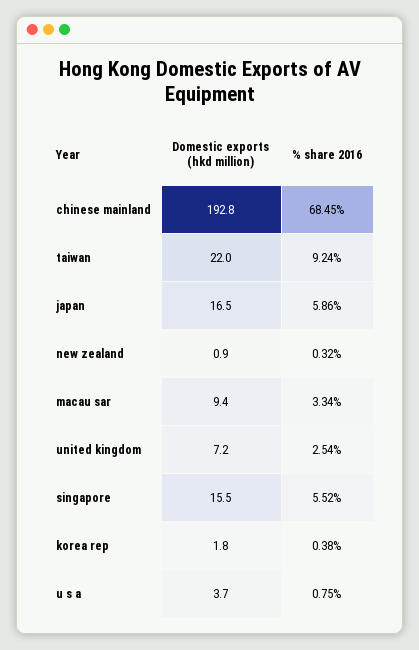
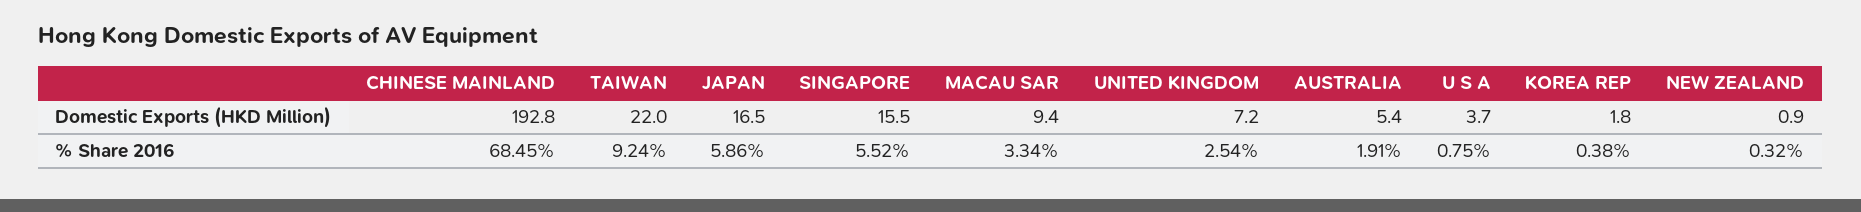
Domestic exports (hkd million), AUSTRALIA: none -> 5.4
% share 2016, AUSTRALIA: none -> 1.91

